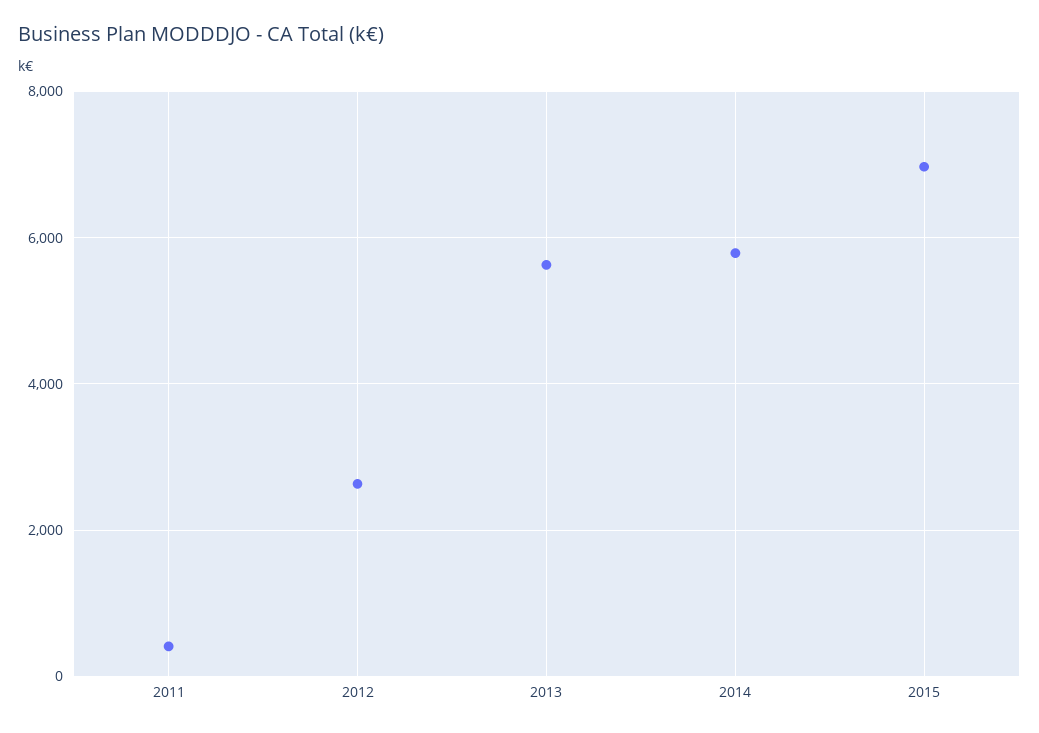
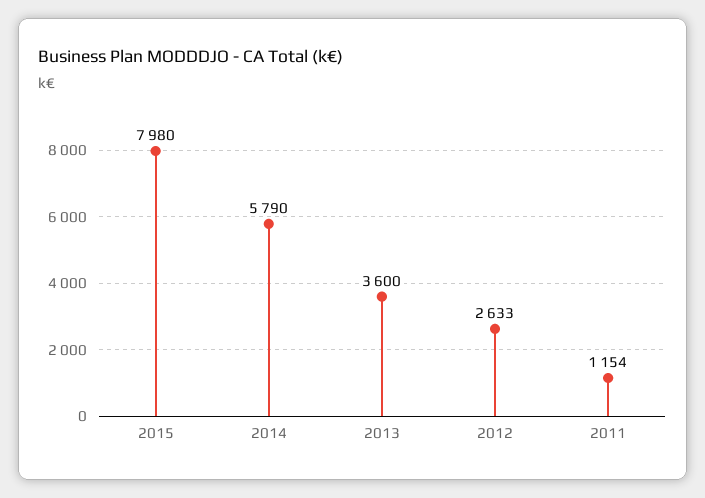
2011: 400 -> 1154
2013: 5600 -> 3600
2015: 7000 -> 7980

